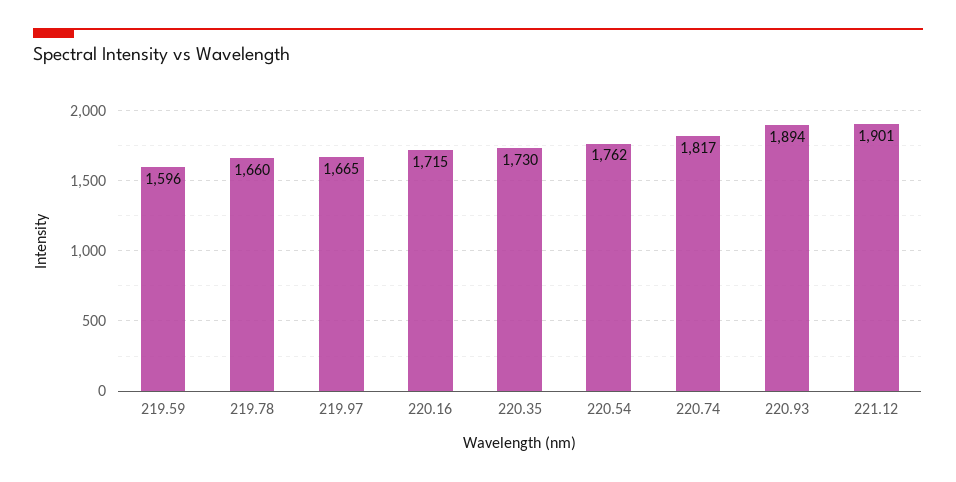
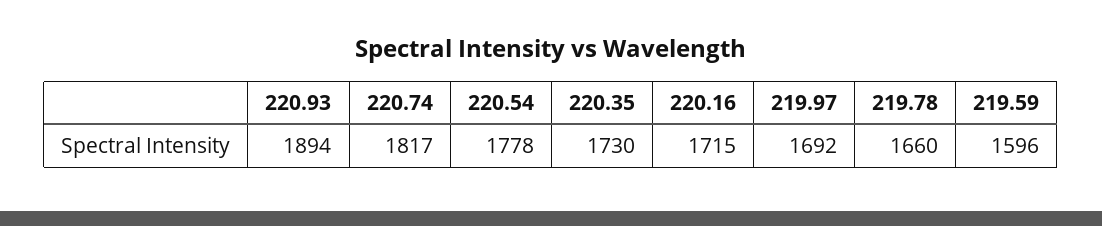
219.97: 1665 -> 1692
220.54: 1762 -> 1778
221.12: 1901 -> none

